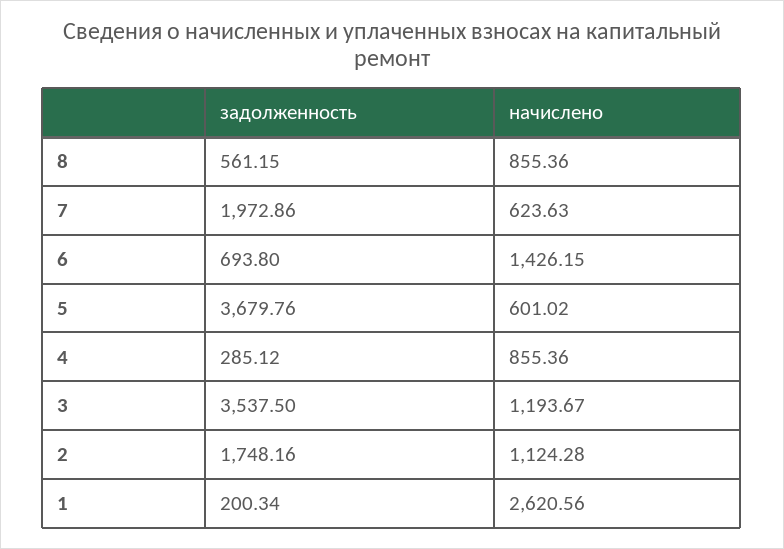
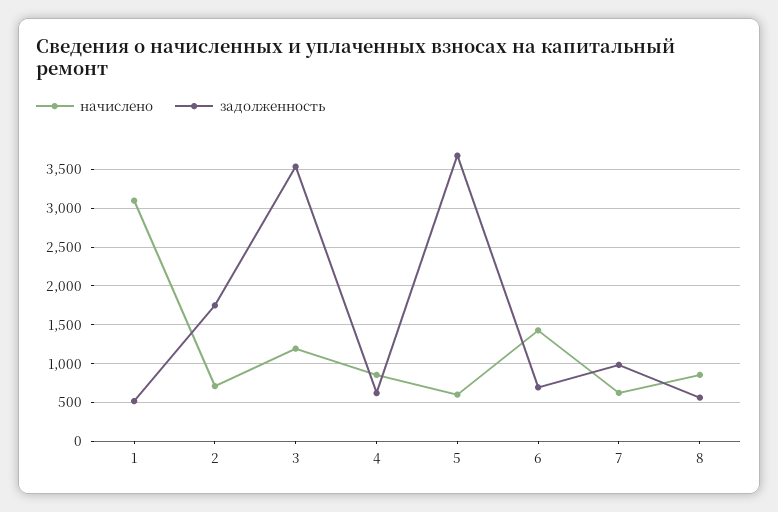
задолженность, 7: 1972.86 -> 1000
задолженность, 4: 285.12 -> 600
начислено, 2: 1124.28 -> 700
задолженность, 1: 200.34 -> 500
начислено, 1: 2620.56 -> 3100

